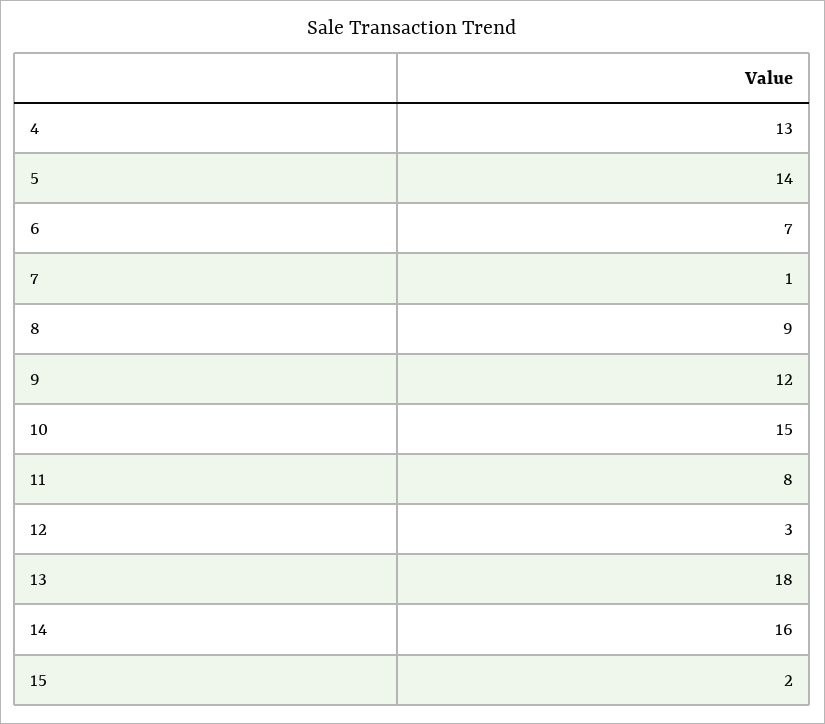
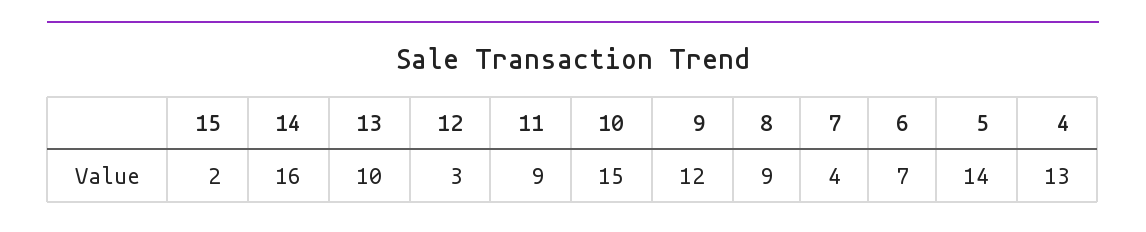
7: 1 -> 4
11: 8 -> 9
13: 18 -> 10

